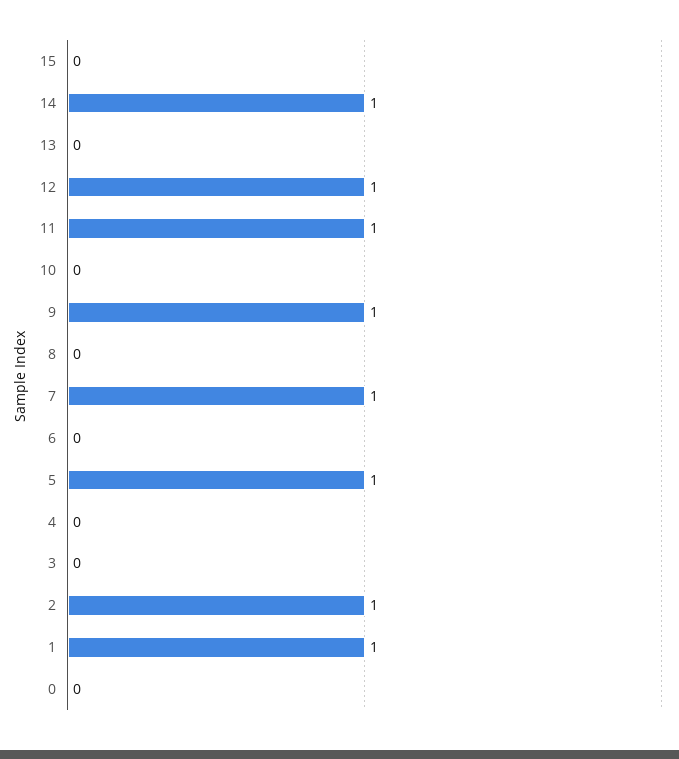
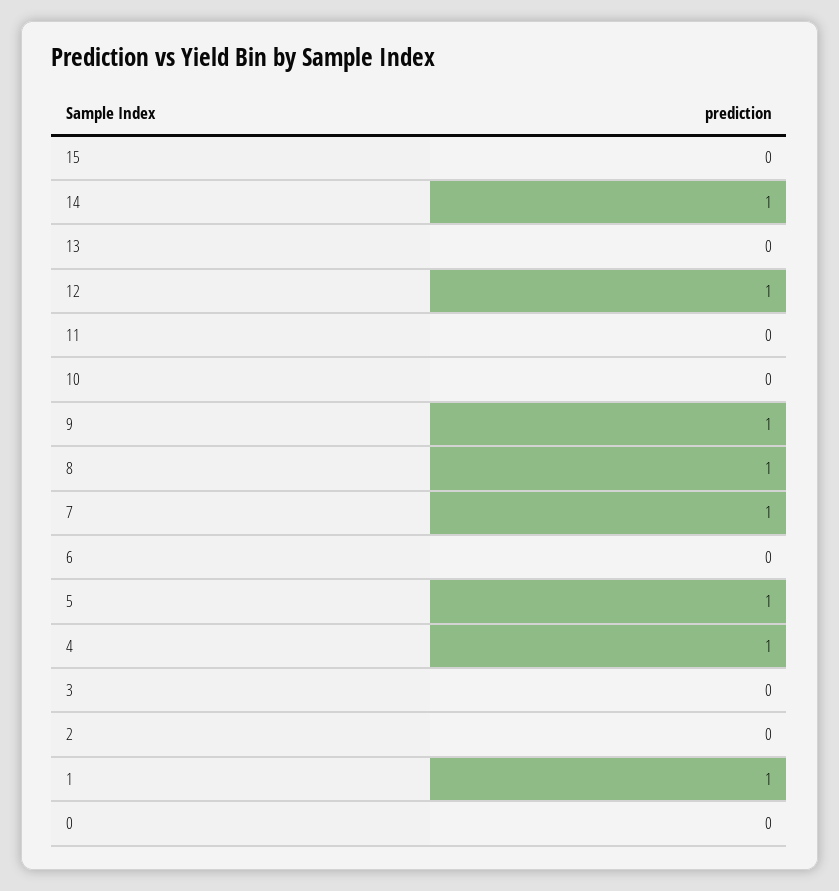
11: 1 -> 0
8: 0 -> 1
4: 0 -> 1
2: 1 -> 0

